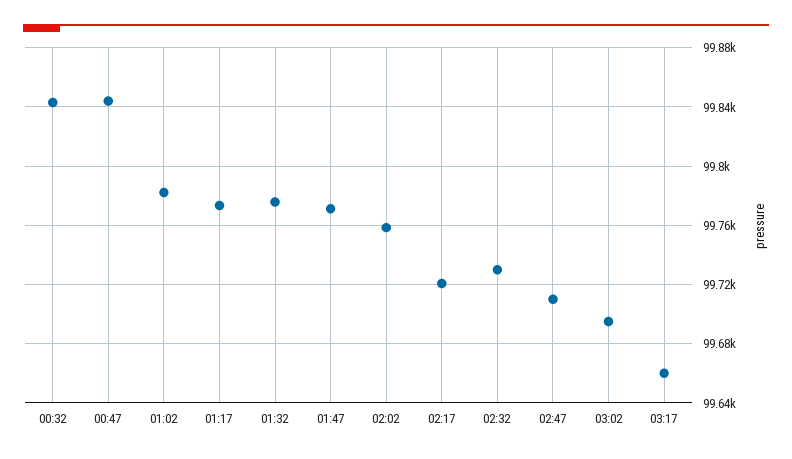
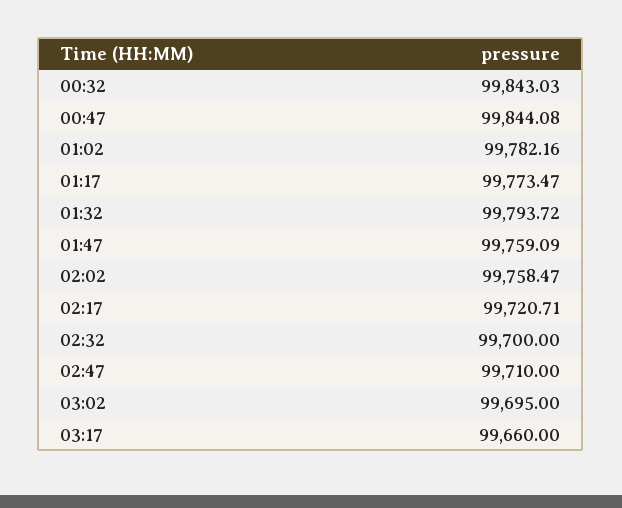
01:32: 99775 -> 99793.72
01:47: 99770 -> 99759.09
02:32: 99730 -> 99700

